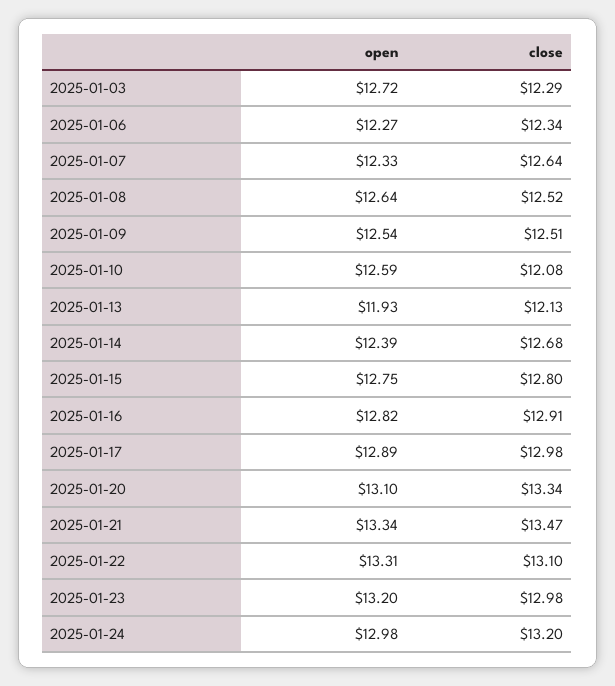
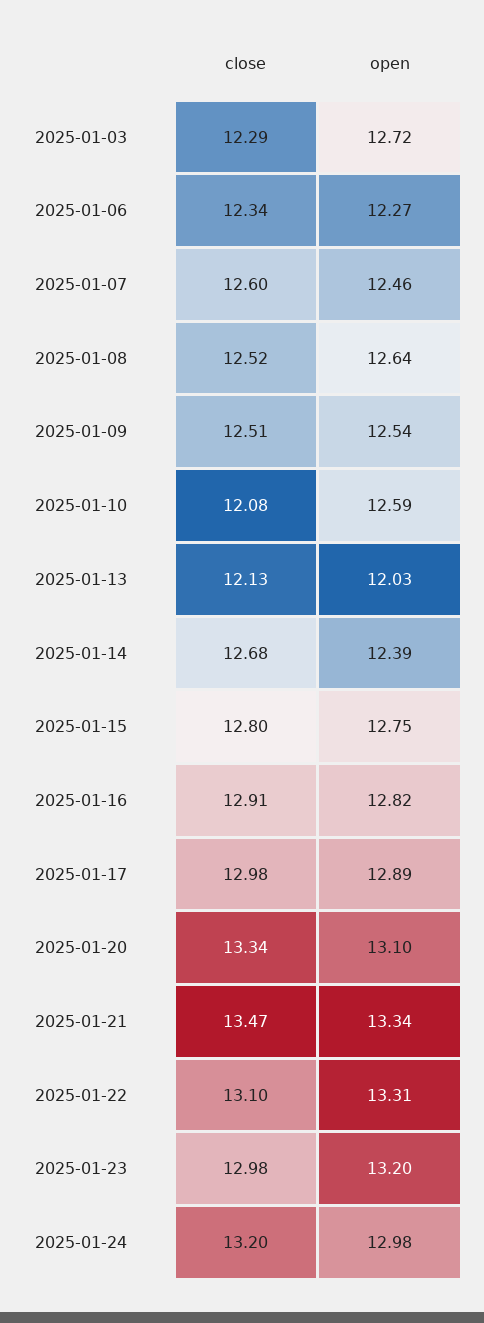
open, 2025-01-07: 12.33 -> 12.46
close, 2025-01-07: 12.64 -> 12.6
open, 2025-01-13: 11.93 -> 12.03

